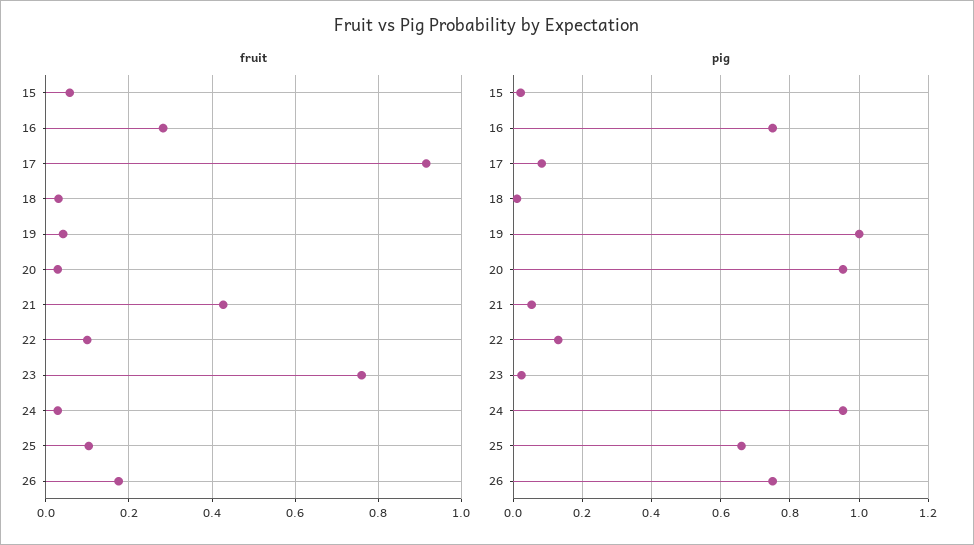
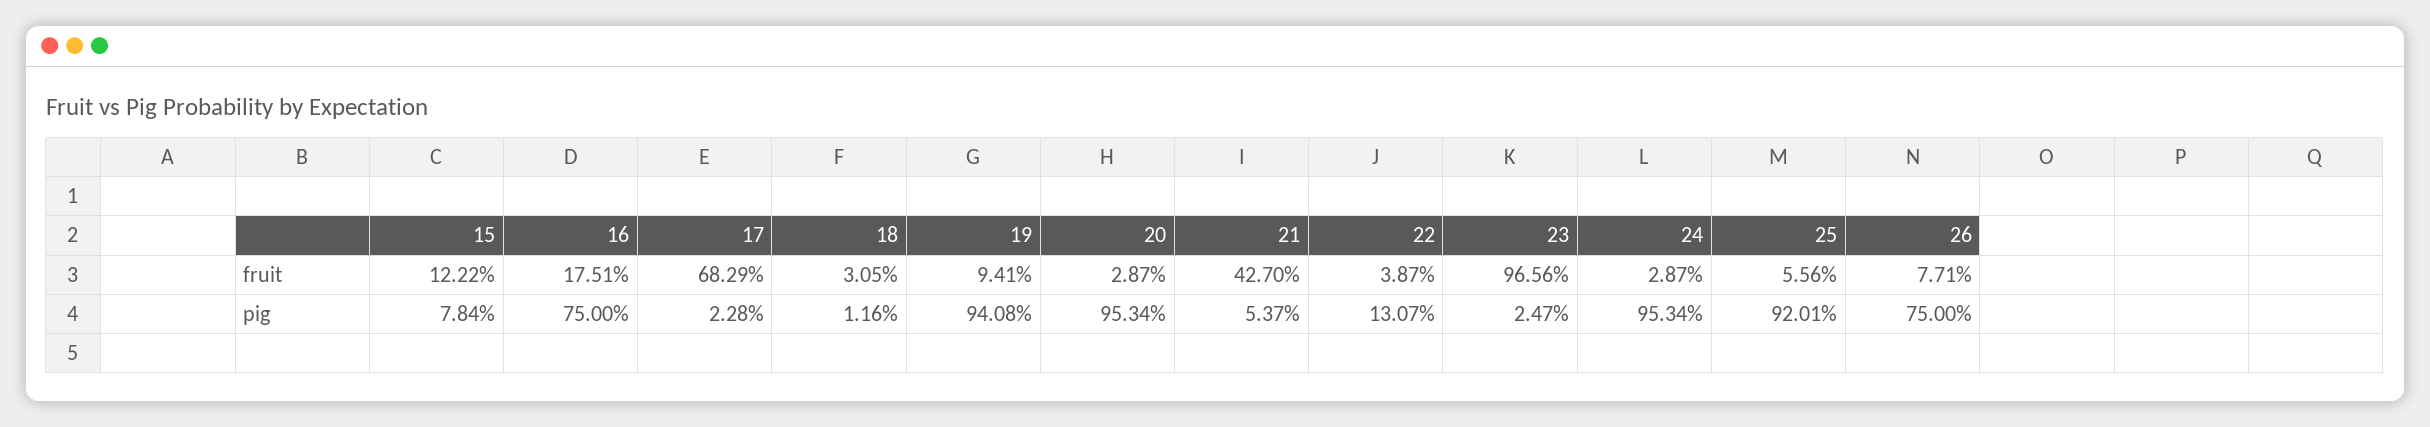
fruit, 15: 0.06 -> 0.1222
fruit, 16: 0.28 -> 0.1751
fruit, 17: 0.92 -> 0.6829
fruit, 19: 0.04 -> 0.0941
fruit, 22: 0.1 -> 0.0387
fruit, 23: 0.76 -> 0.9656
fruit, 25: 0.1 -> 0.0556
fruit, 26: 0.18 -> 0.0771
pig, 15: 0.02 -> 0.0784
pig, 17: 0.08 -> 0.0228
pig, 19: 1 -> 0.9408
pig, 25: 0.66 -> 0.9201

